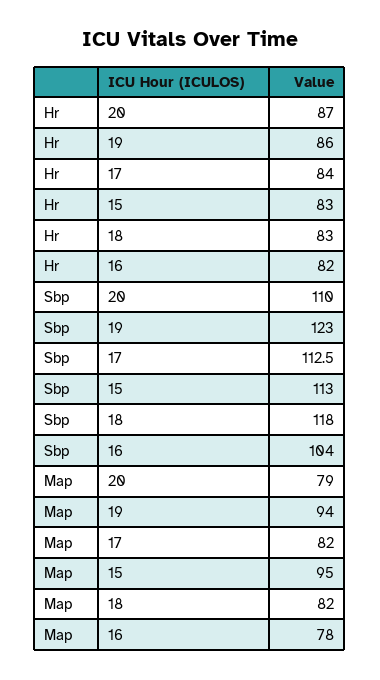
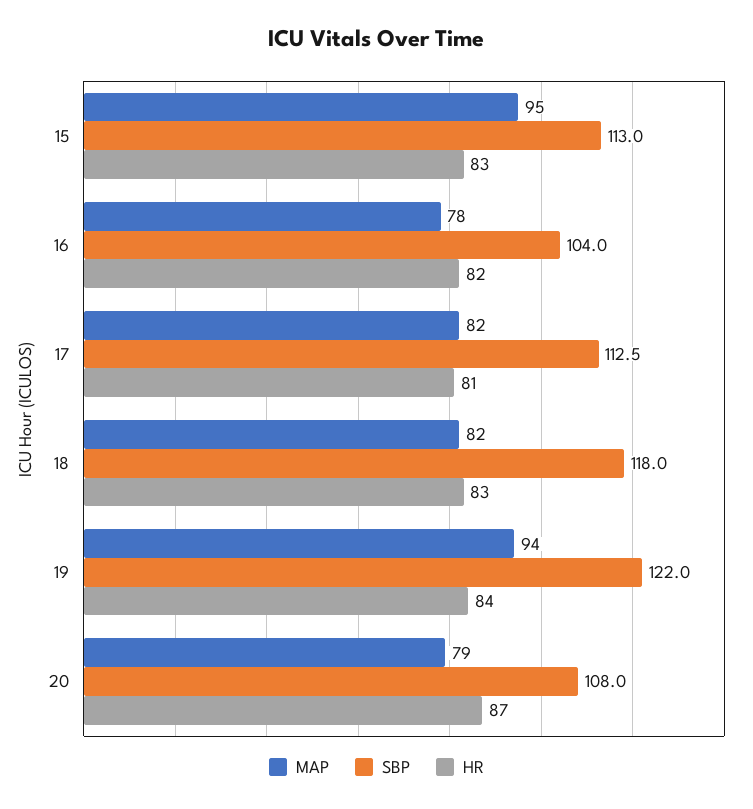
Hr, 19: 86 -> 84
Hr, 17: 84 -> 81
Sbp, 20: 110 -> 108
Sbp, 19: 123 -> 122

